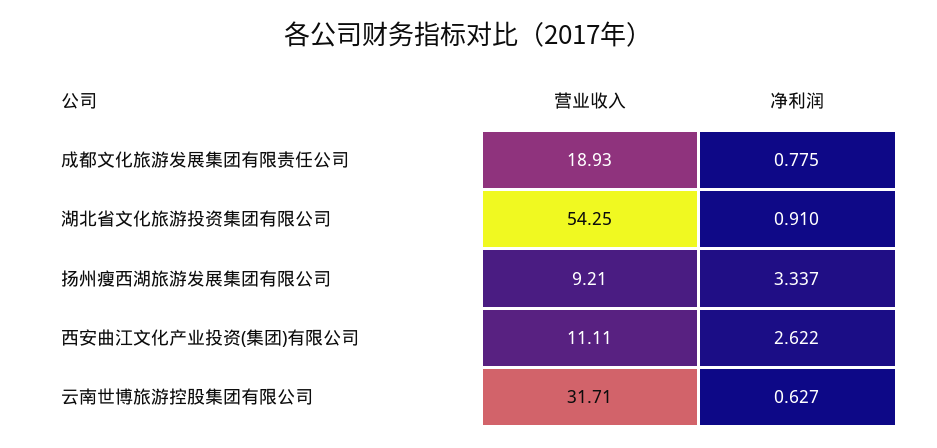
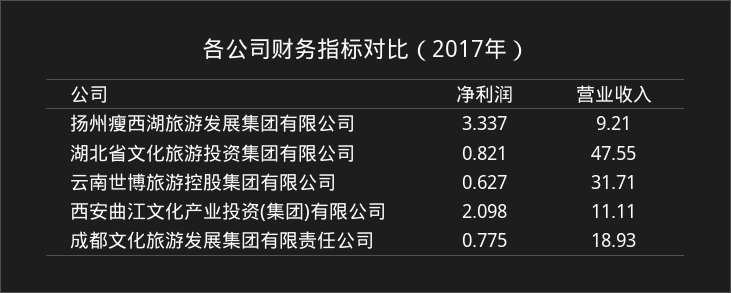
营业收入, 湖北省文化旅游投资集团有限公司: 54.25 -> 47.55
净利润, 湖北省文化旅游投资集团有限公司: 0.91 -> 0.821
净利润, 西安曲江文化产业投资(集团)有限公司: 2.622 -> 2.098

